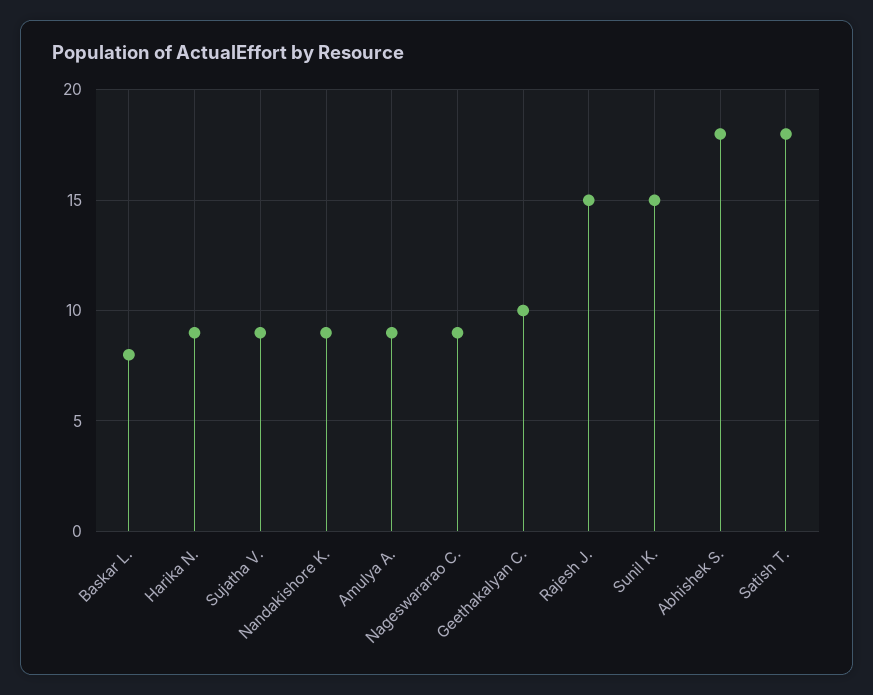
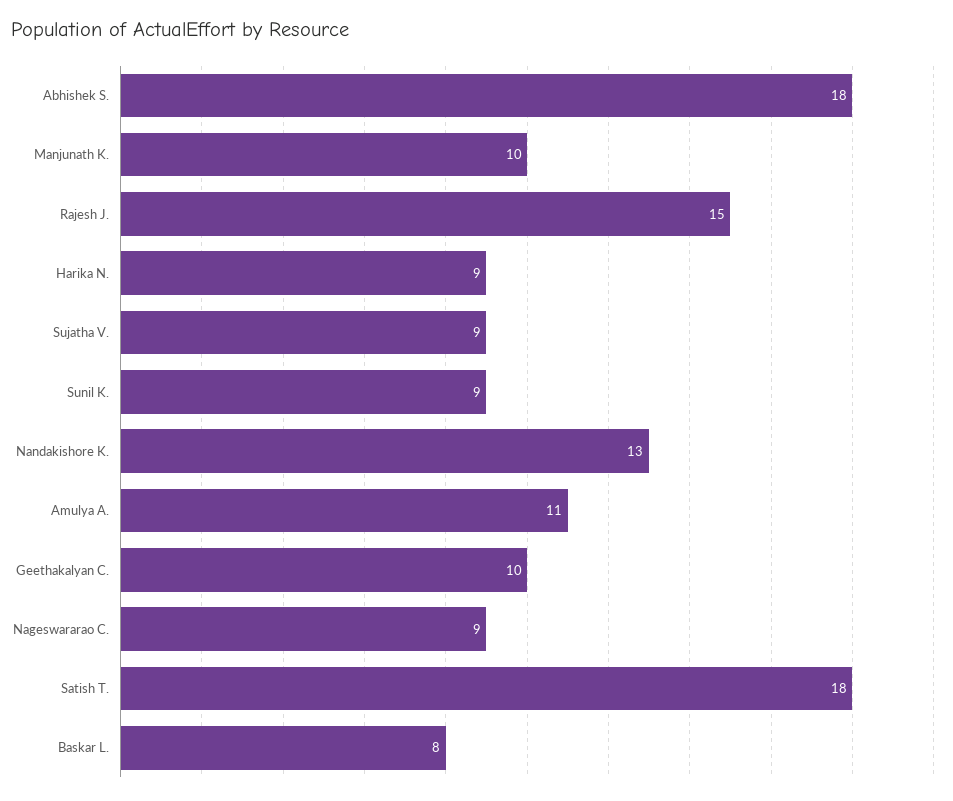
Nandakishore K.: 9 -> 13
Amulya A.: 9 -> 11
Sunil K.: 15 -> 9
Manjunath K.: none -> 10

